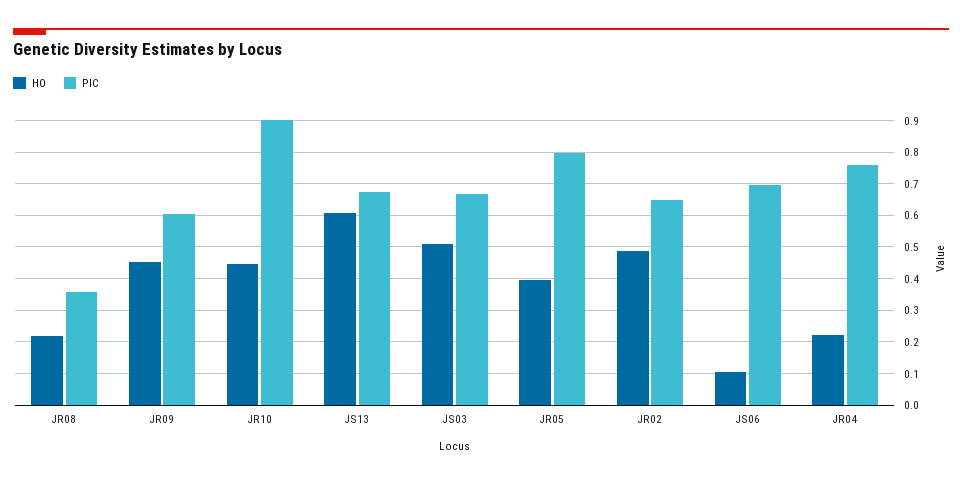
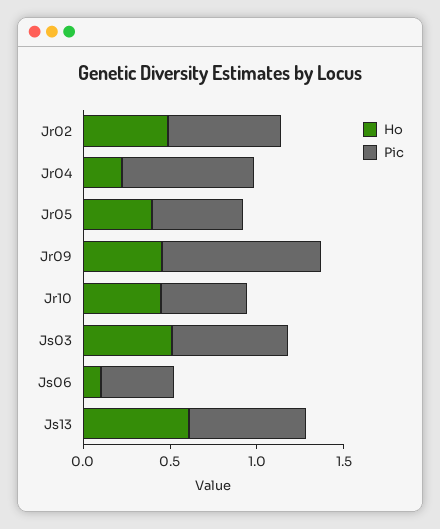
HO, JR08: 0.22 -> none
PIC, JR08: 0.36 -> none
PIC, JR09: 0.6 -> 0.9
PIC, JR10: 0.9 -> 0.5
PIC, JR05: 0.8 -> 0.5
PIC, JS06: 0.7 -> 0.4

